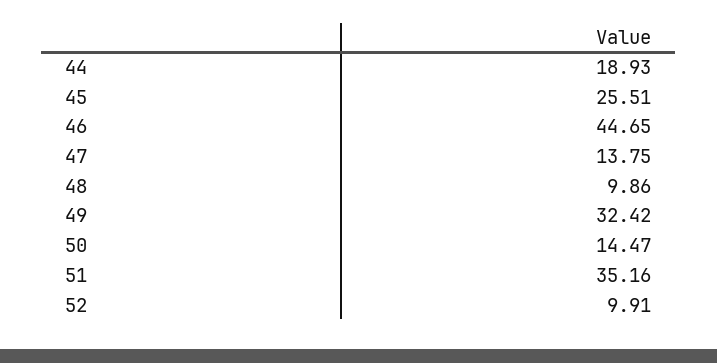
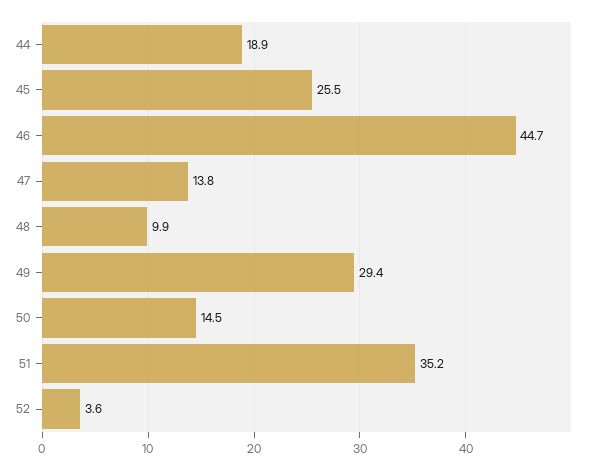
49: 32.42 -> 29.4
52: 9.91 -> 3.6

